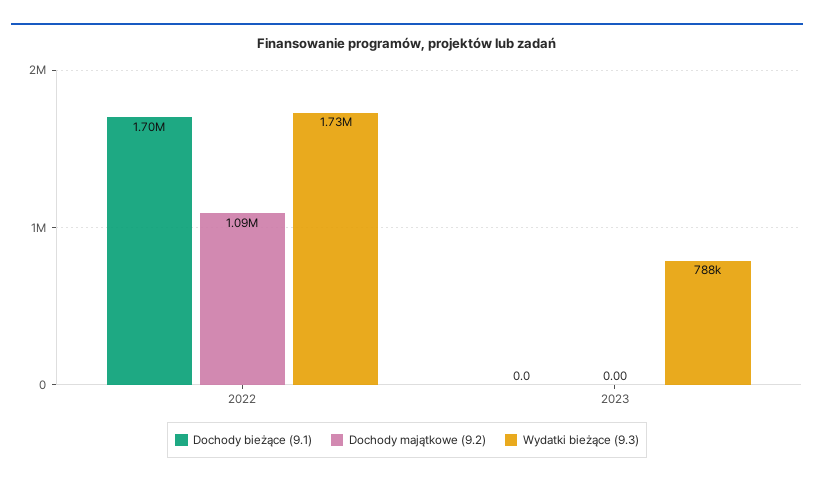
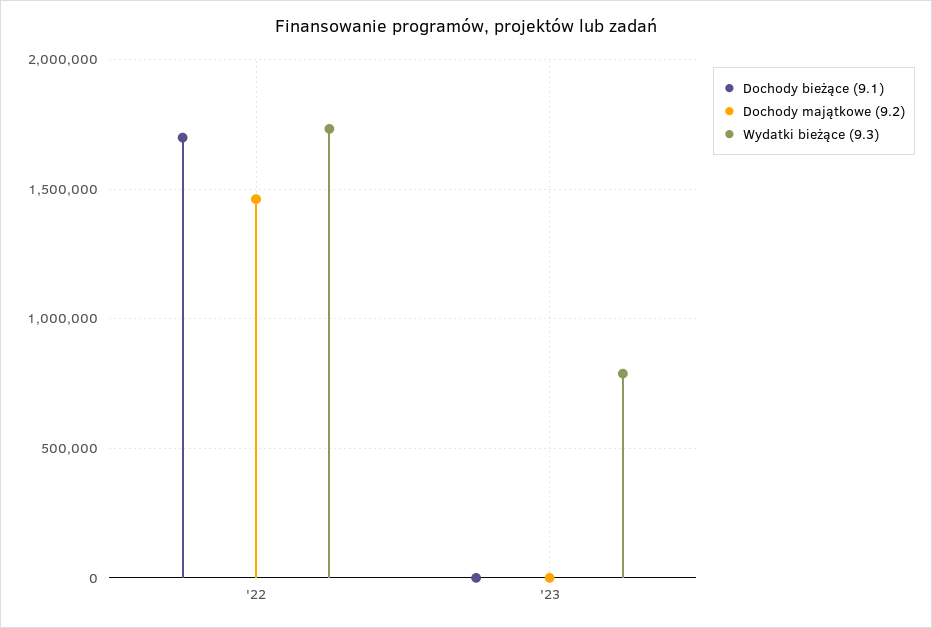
Dochody majątkowe (9.2), 2022: 1090000 -> 1450000

